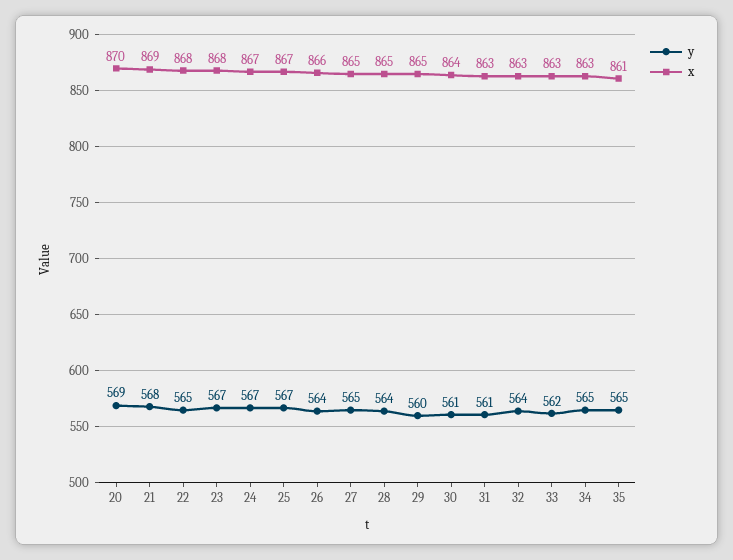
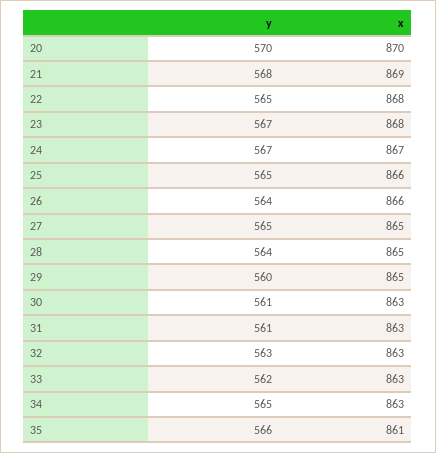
y, 20: 569 -> 570
y, 25: 567 -> 565
x, 25: 867 -> 866
x, 30: 864 -> 863
y, 32: 564 -> 563
y, 35: 565 -> 566

